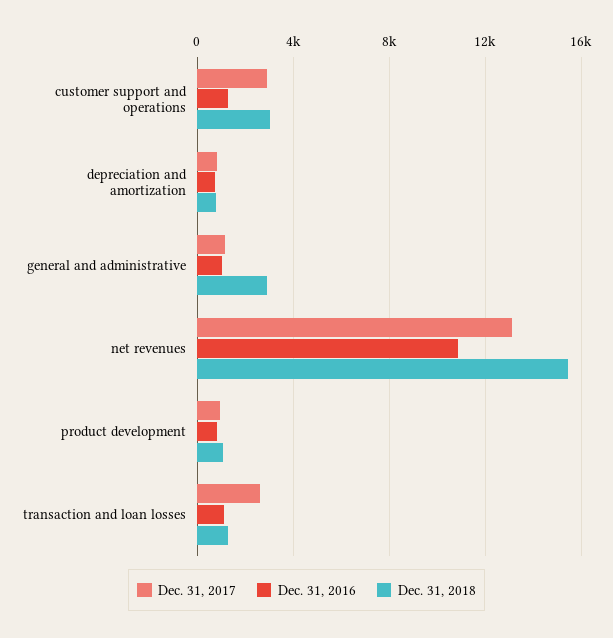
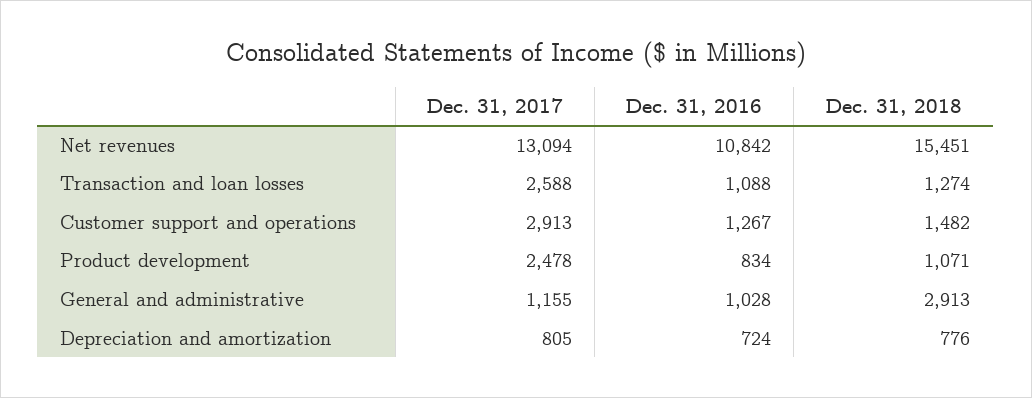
Dec. 31, 2018, customer support and operations: 3000 -> 1482
Dec. 31, 2017, product development: 1000 -> 2478

